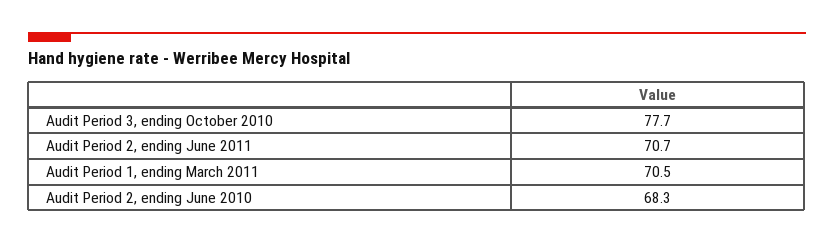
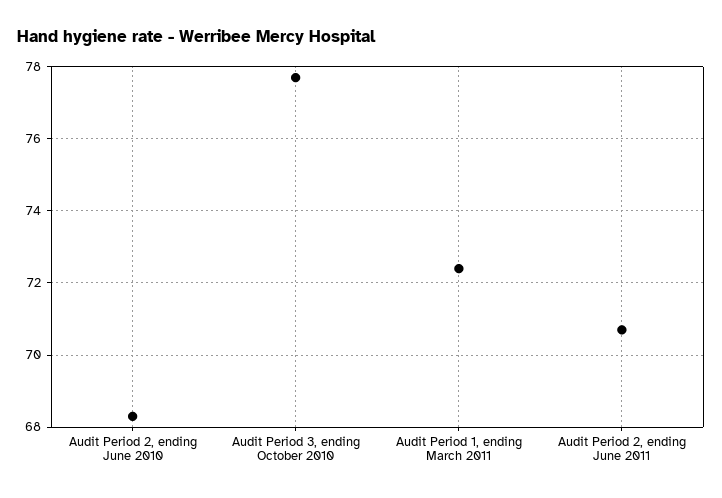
Audit Period 1, ending March 2011: 70.5 -> 72.5

